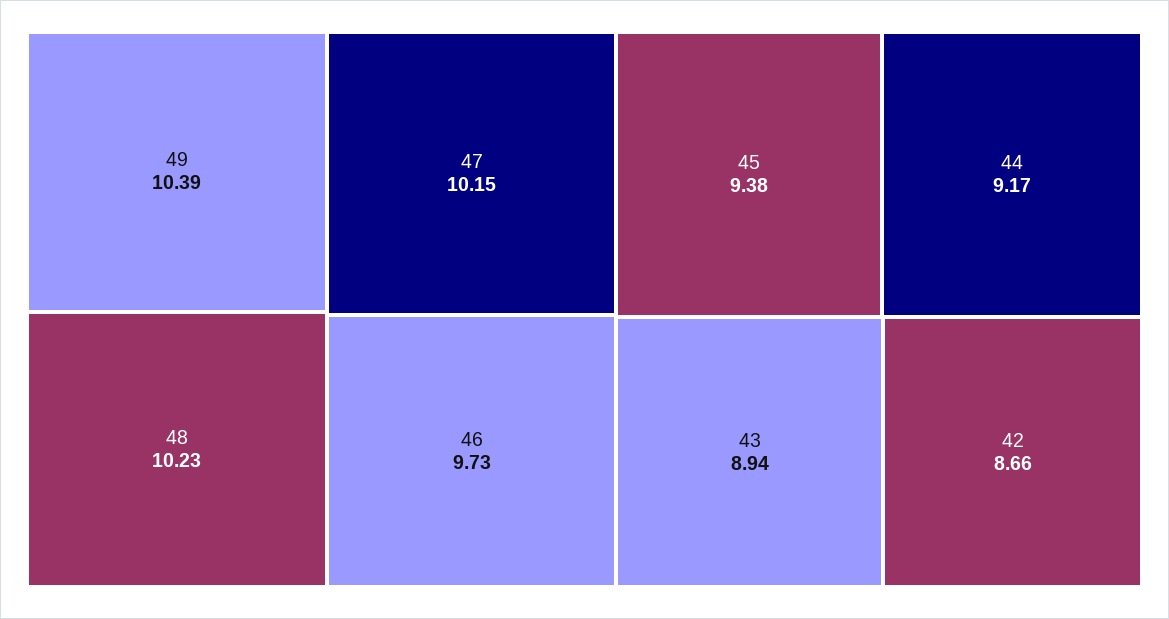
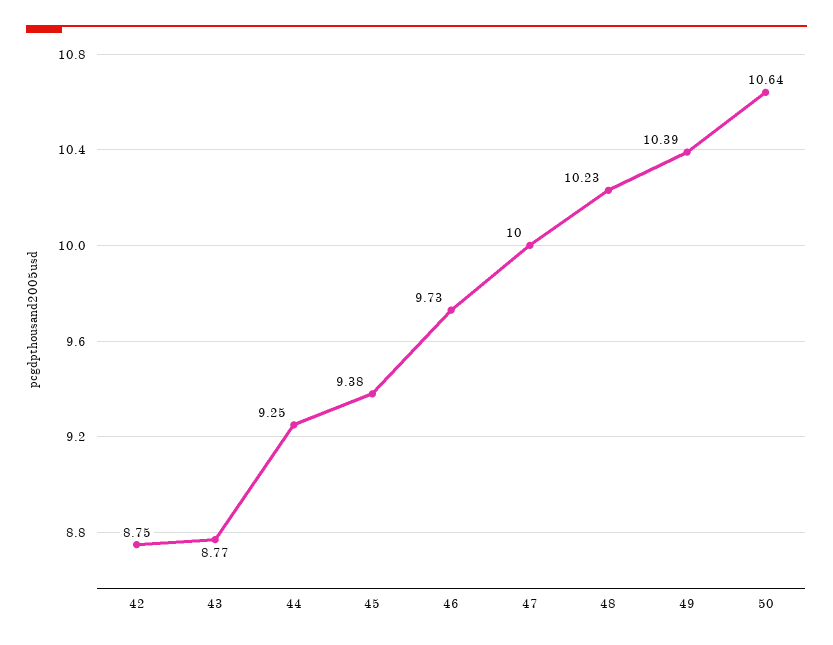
47: 10.15 -> 10
44: 9.17 -> 9.25
43: 8.94 -> 8.77
42: 8.66 -> 8.75
50: none -> 10.64

